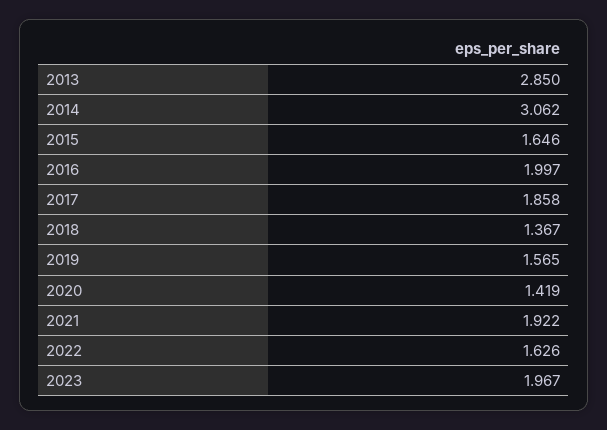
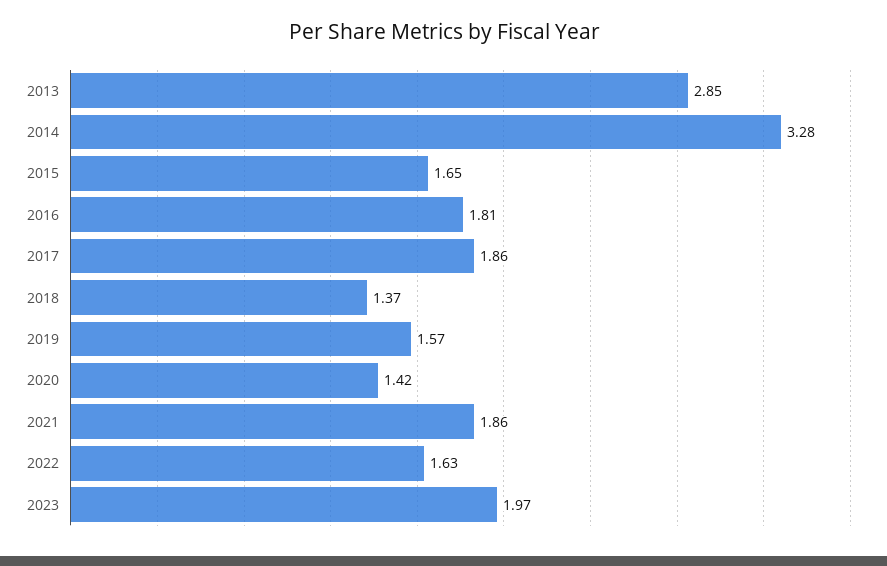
2014: 3.062 -> 3.28
2016: 1.997 -> 1.81
2021: 1.922 -> 1.86

